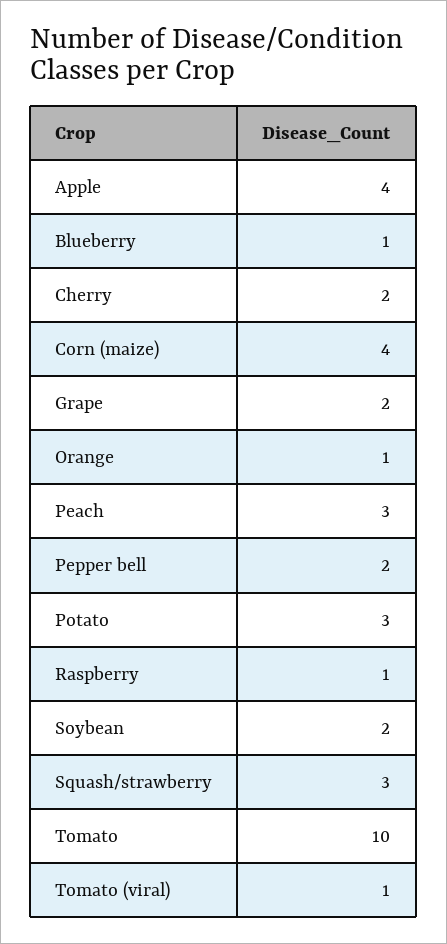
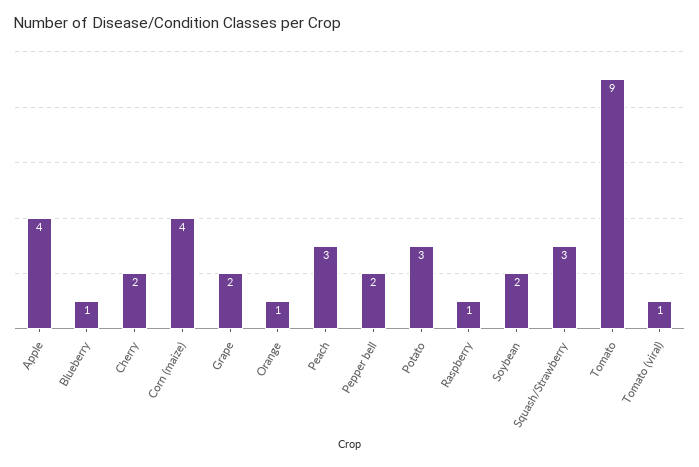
Tomato: 10 -> 9

